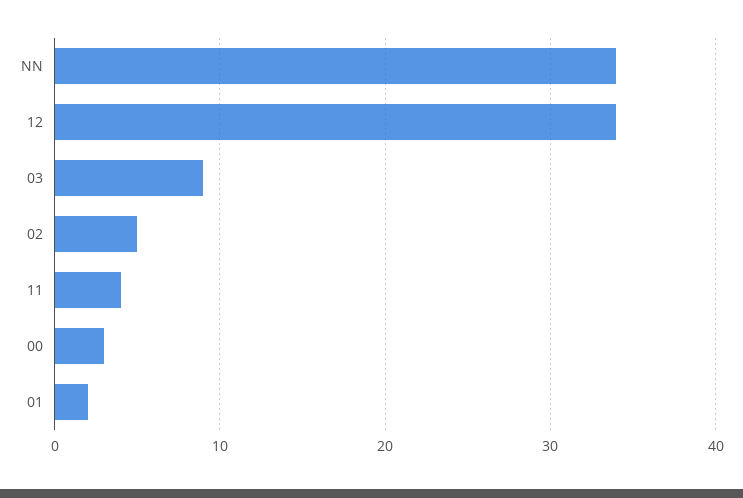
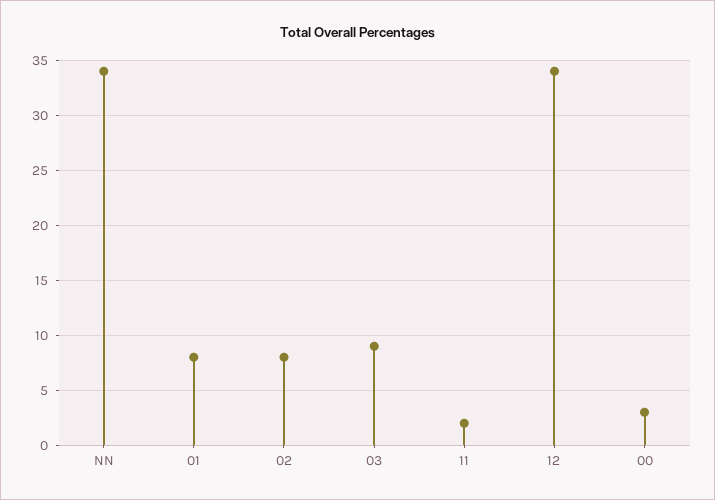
02: 5 -> 8
11: 4 -> 2
01: 2 -> 8

